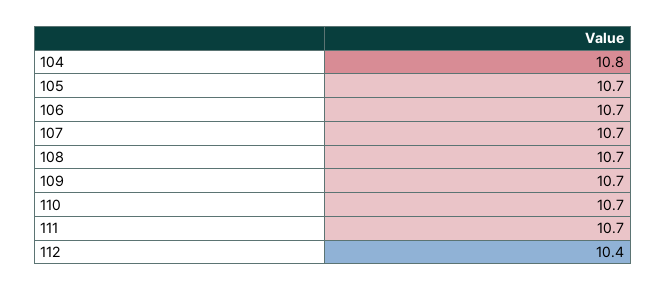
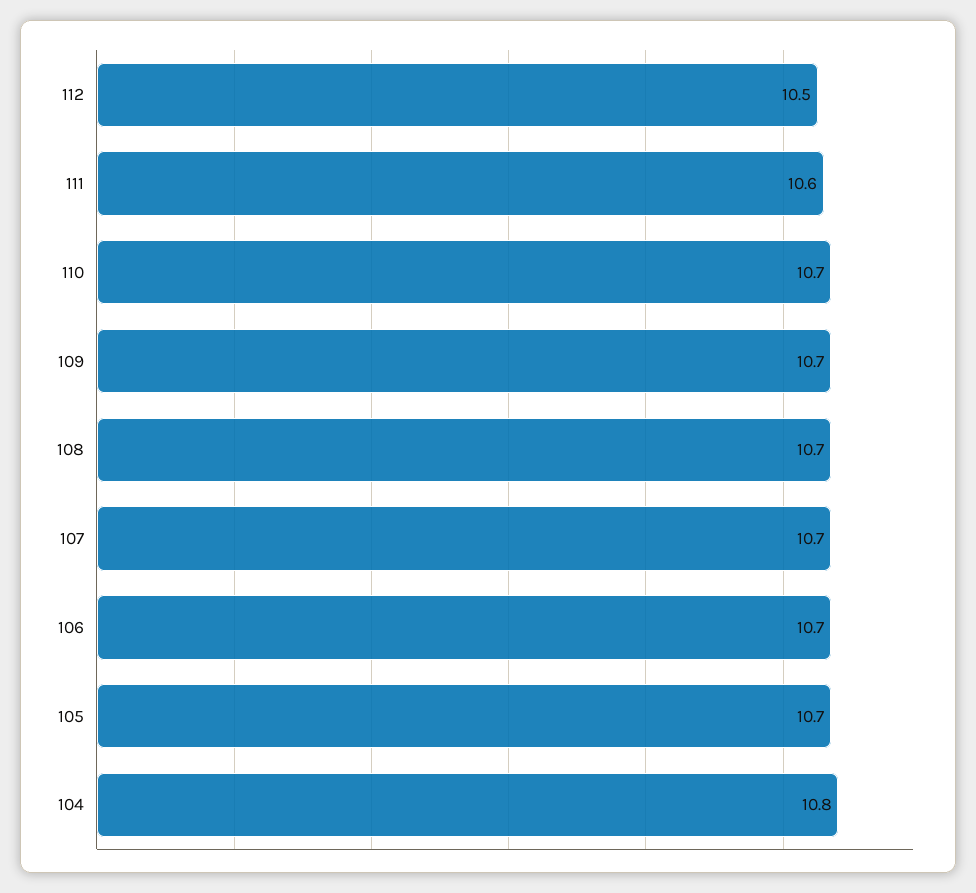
111: 10.7 -> 10.6
112: 10.4 -> 10.5

